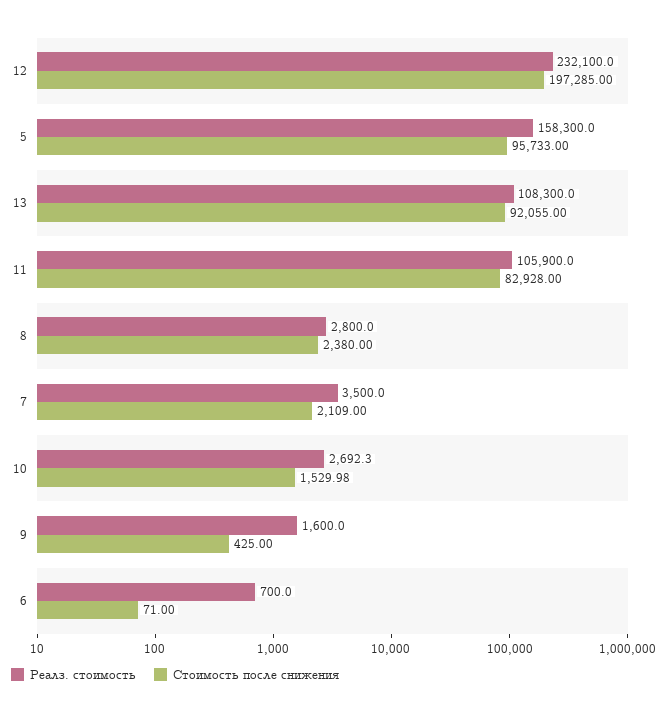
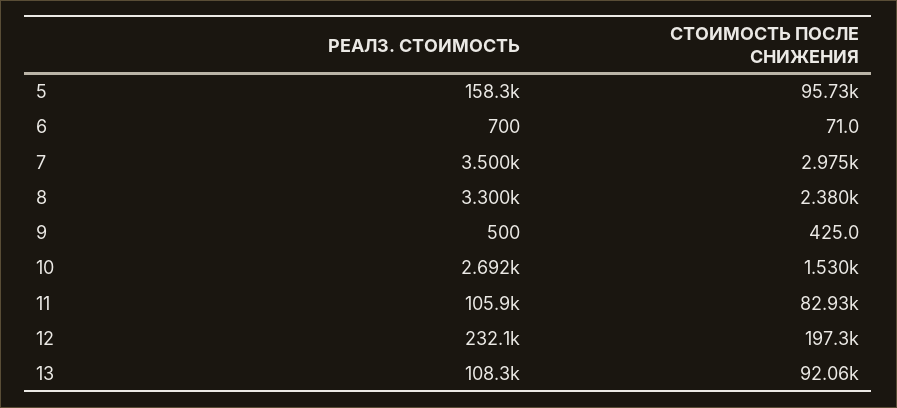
Реалз. стоимость, 8: 2800 -> 3300
Стоимость после снижения, 7: 2109 -> 2975
Реалз. стоимость, 9: 1600 -> 500

